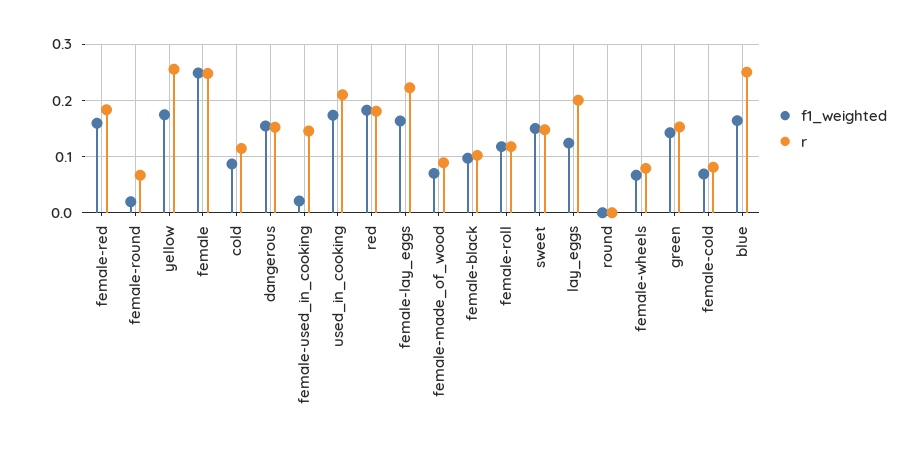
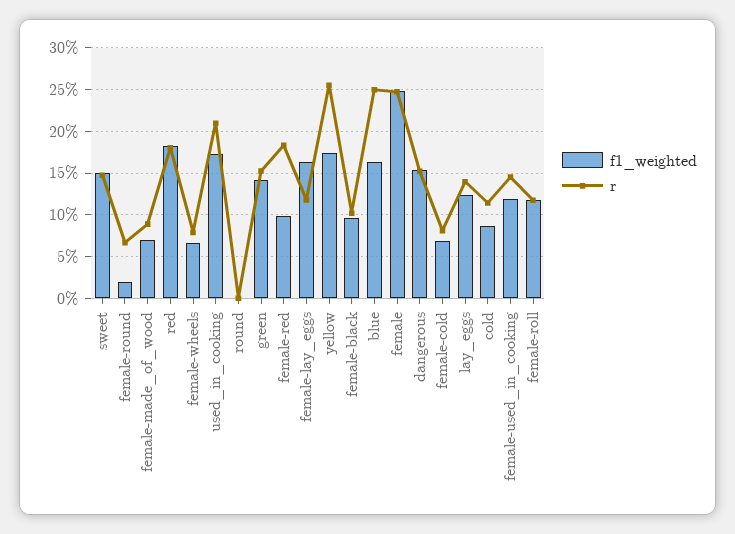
f1_weighted, female-red: 0.16 -> 0.1
f1_weighted, female-used_in_cooking: 0.02 -> 0.12
r, female-lay_eggs: 0.22 -> 0.12
r, lay_eggs: 0.2 -> 0.14

